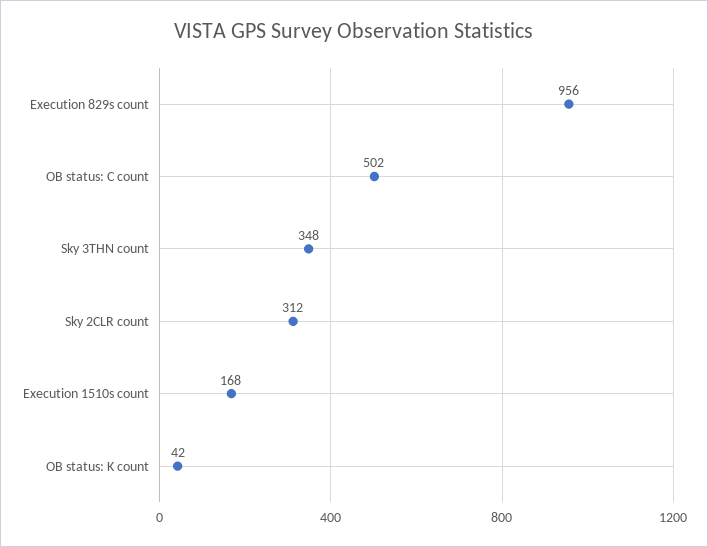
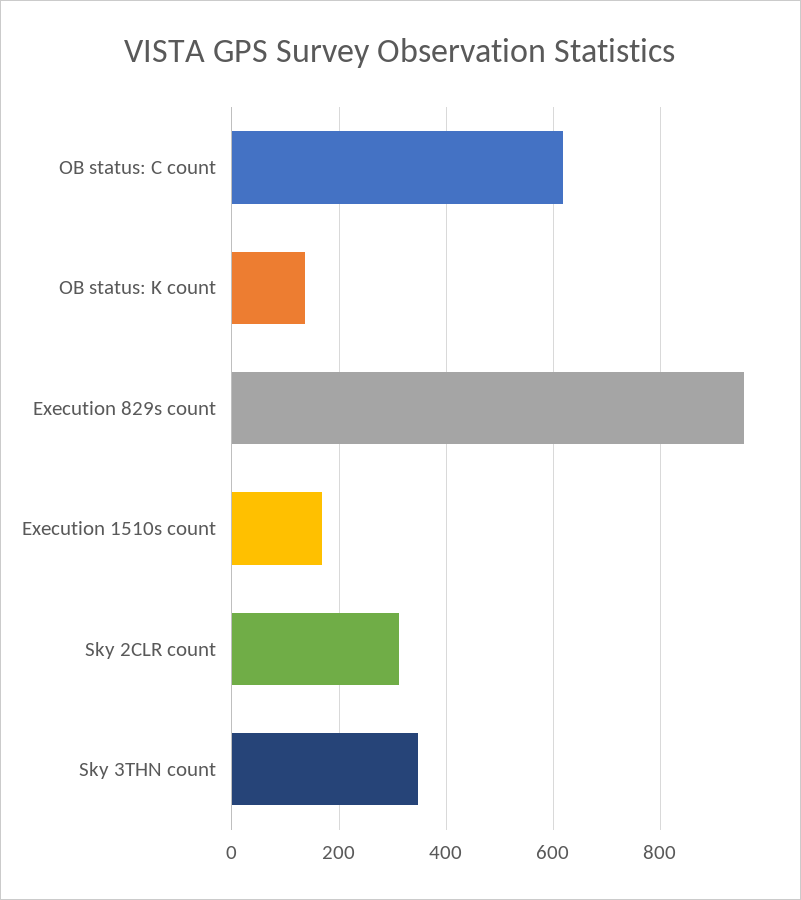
OB status: C count: 502 -> 620
OB status: K count: 42 -> 140

